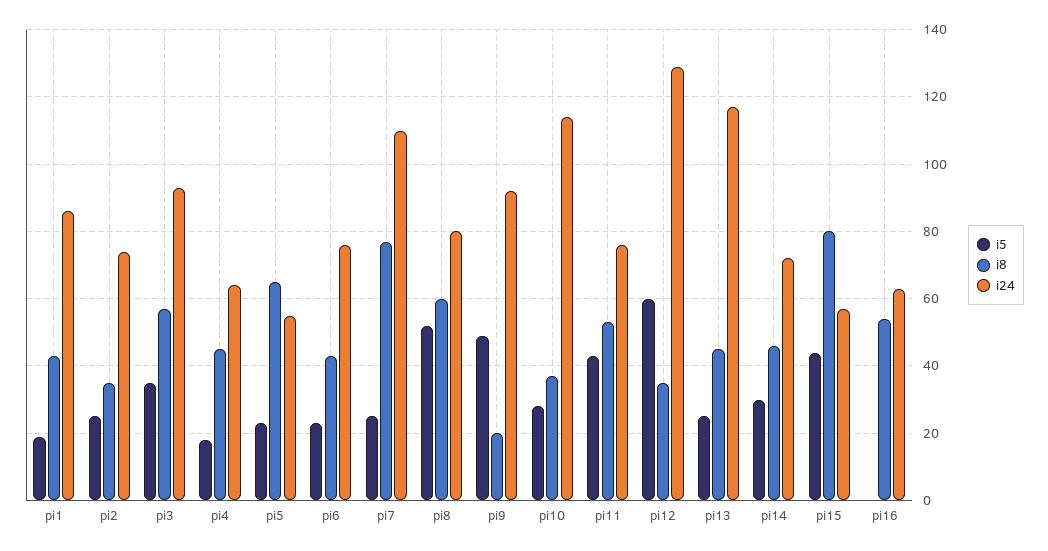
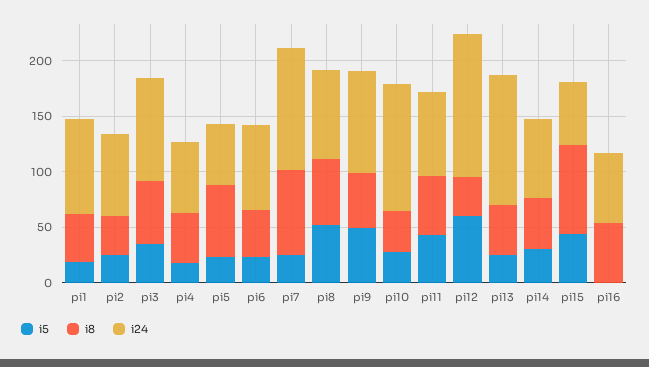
i8, pi9: 20 -> 50

